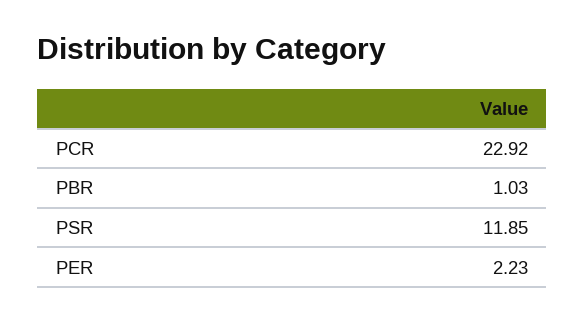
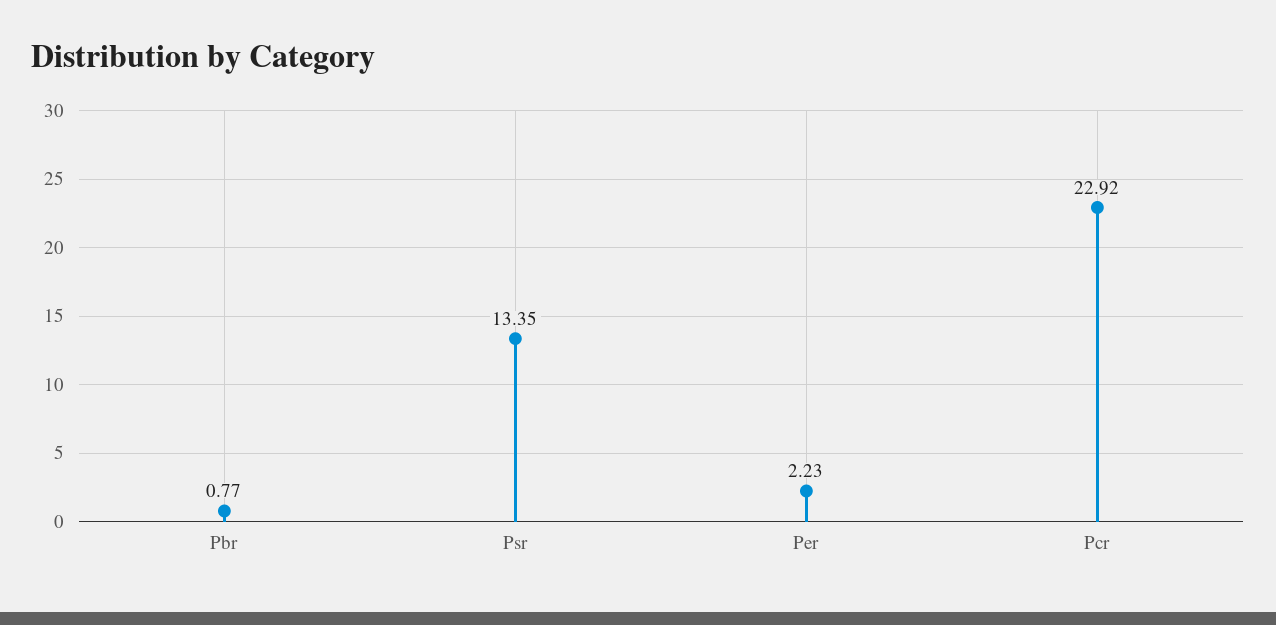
PBR: 1.03 -> 0.77
PSR: 11.85 -> 13.35

